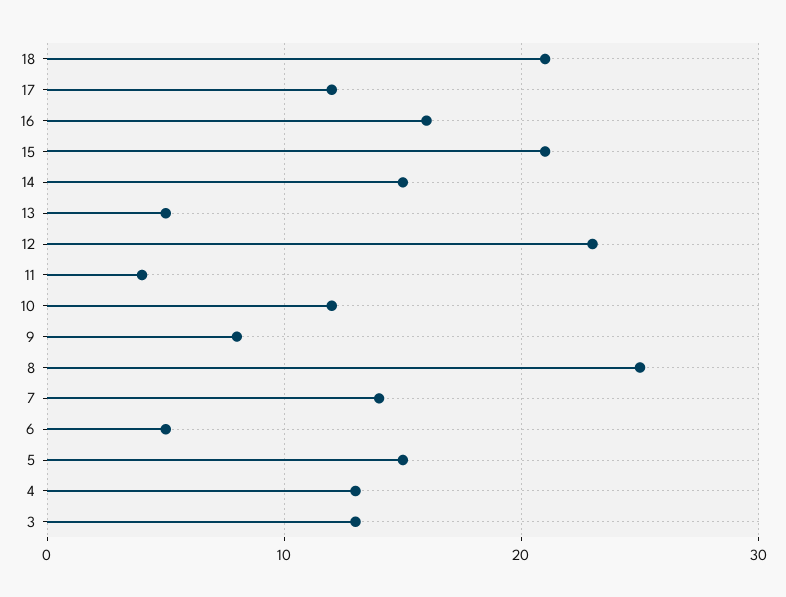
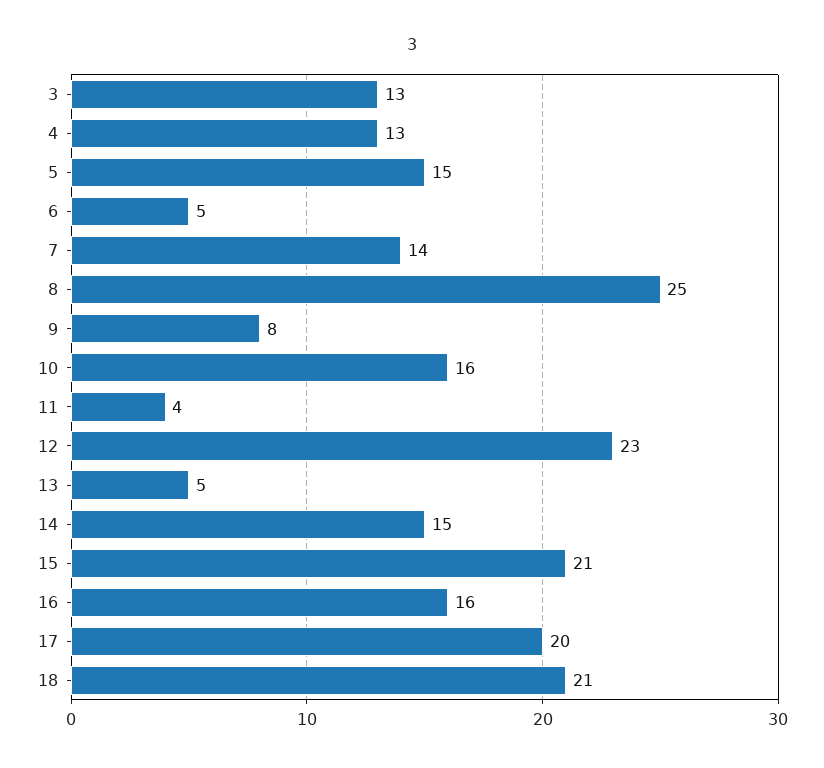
17: 12 -> 20
10: 12 -> 16

